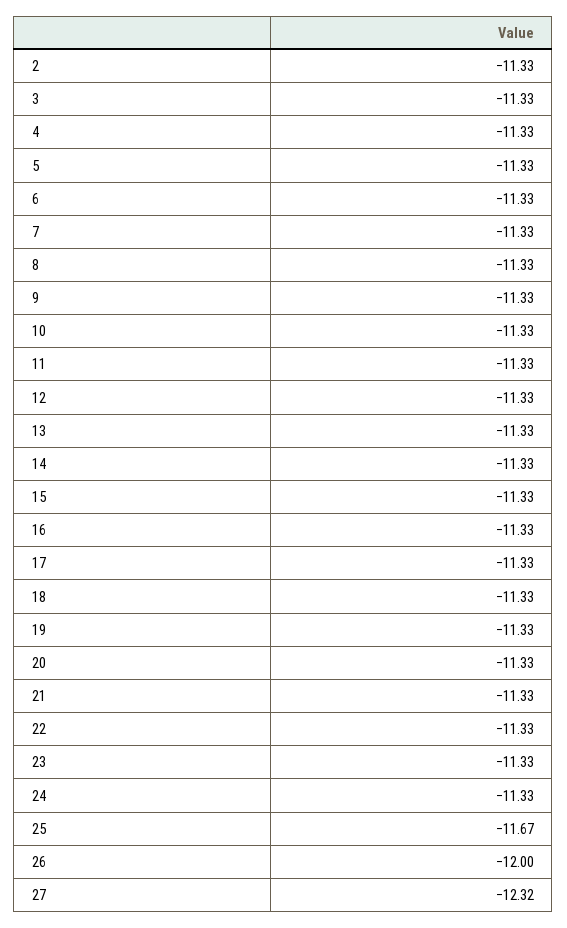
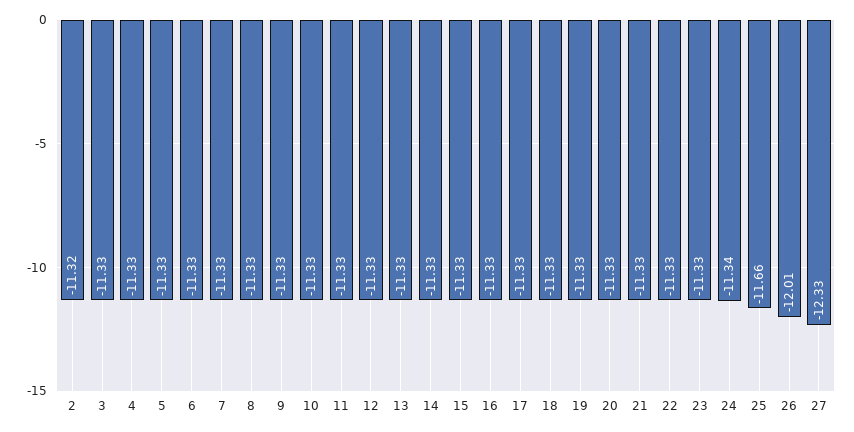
2: -11.33 -> -11.32
24: -11.33 -> -11.34
25: -11.67 -> -11.66
26: -12 -> -12.01
27: -12.32 -> -12.33

